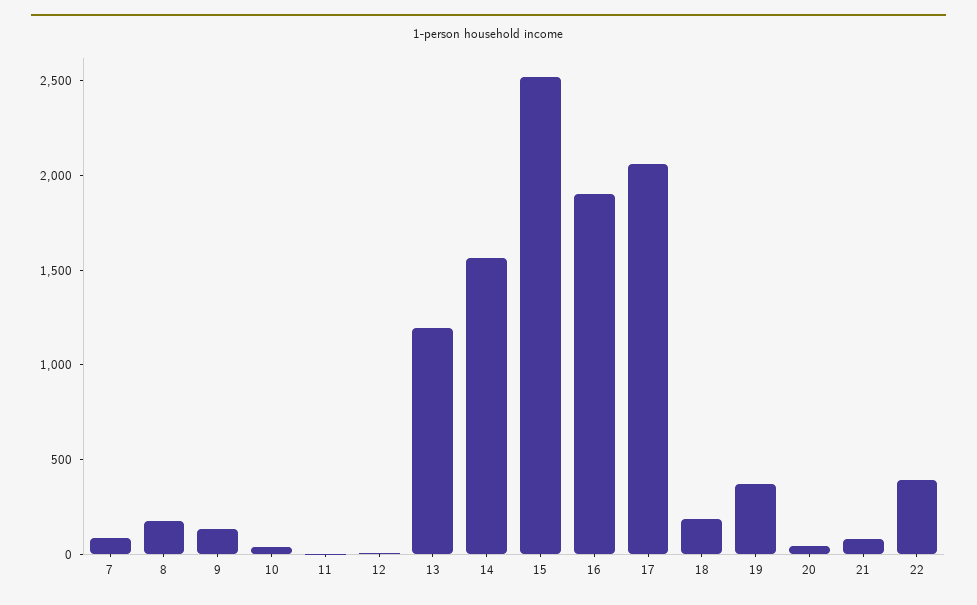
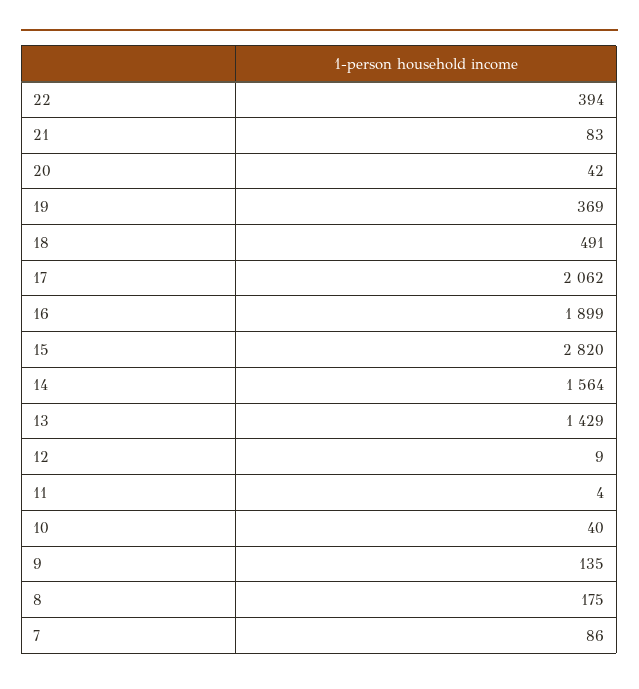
13: 1200 -> 1429
15: 2500 -> 2820
18: 200 -> 491

